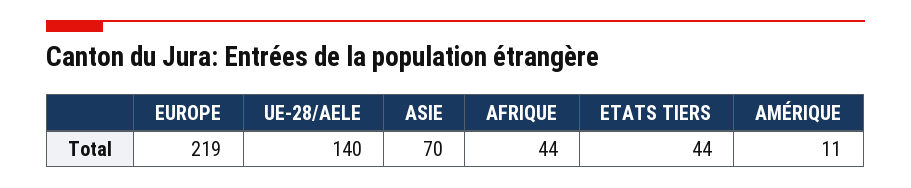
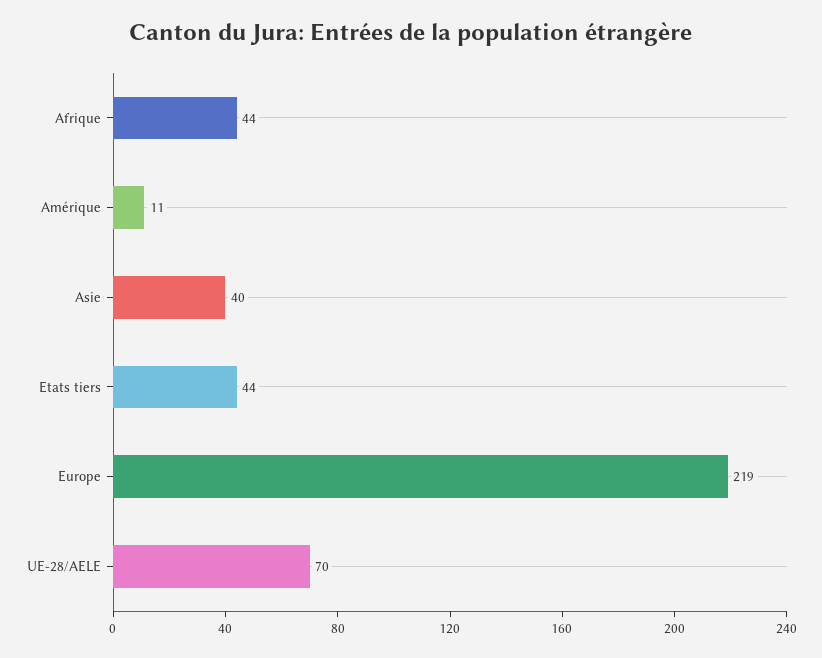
UE-28/AELE: 140 -> 70
ASIE: 70 -> 40

